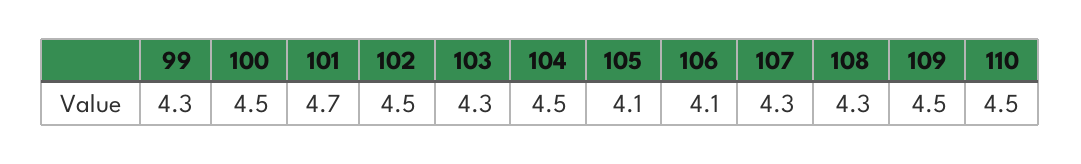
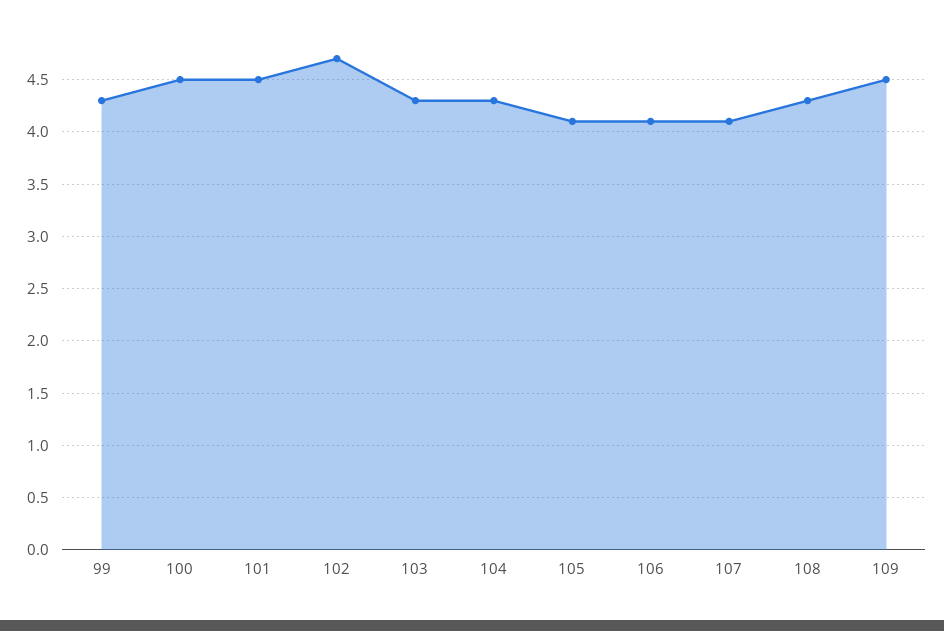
101: 4.7 -> 4.5
102: 4.5 -> 4.7
104: 4.5 -> 4.3
107: 4.3 -> 4.1
110: 4.5 -> none

